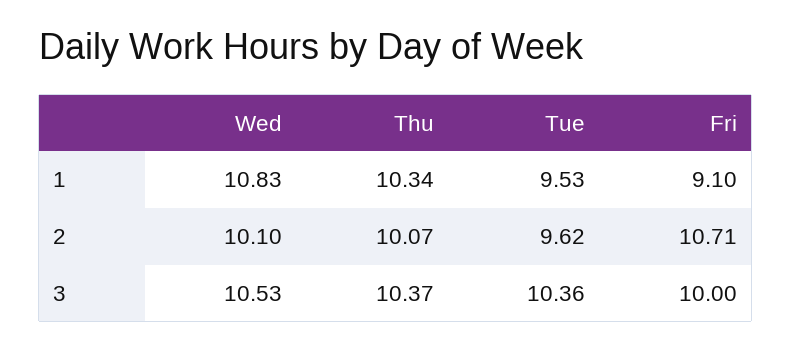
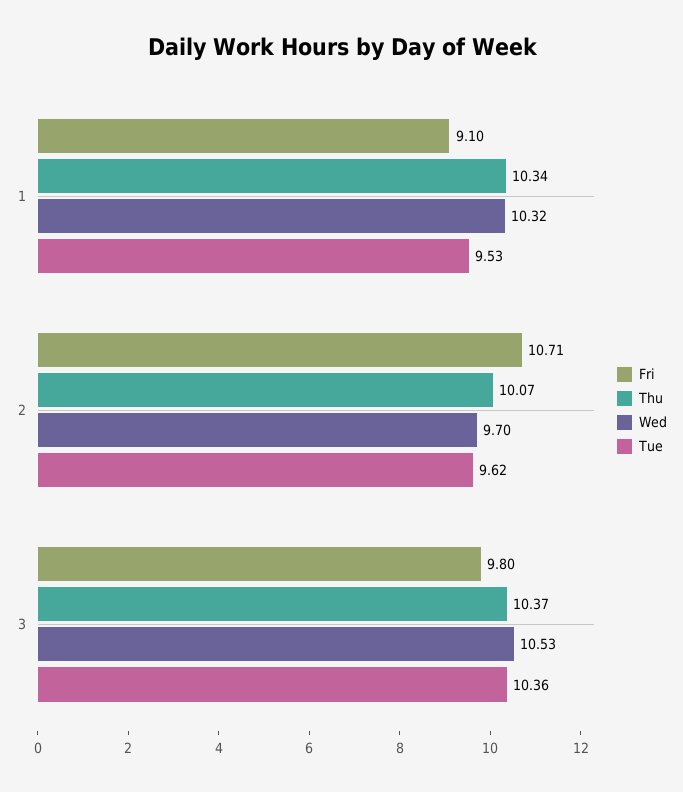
Wed, 1: 10.83 -> 10.32
Wed, 2: 10.1 -> 9.7
Fri, 3: 10 -> 9.8

